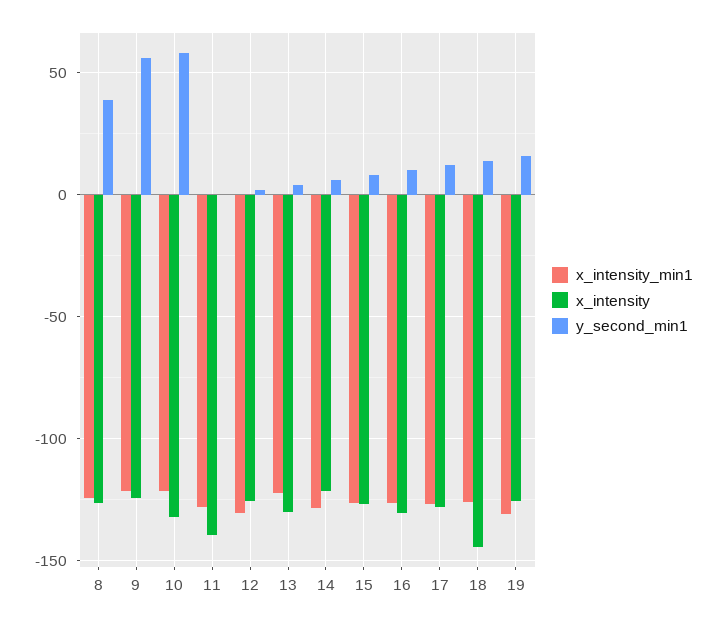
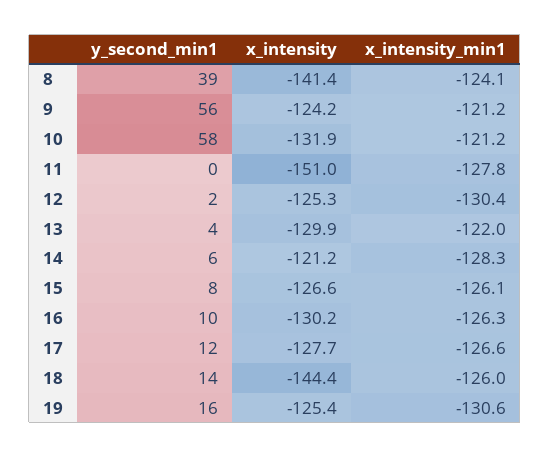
x_intensity, 8: -125 -> -141.4
x_intensity, 11: -140 -> -151

